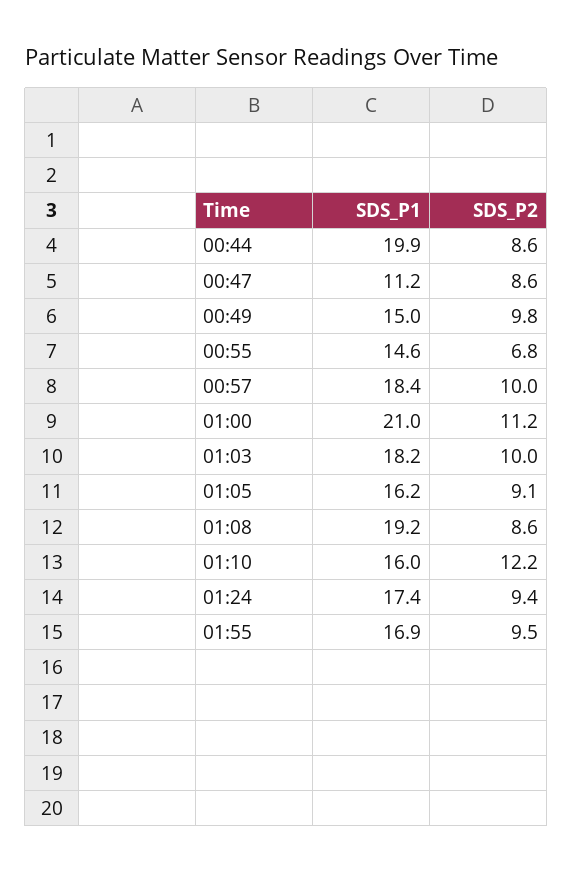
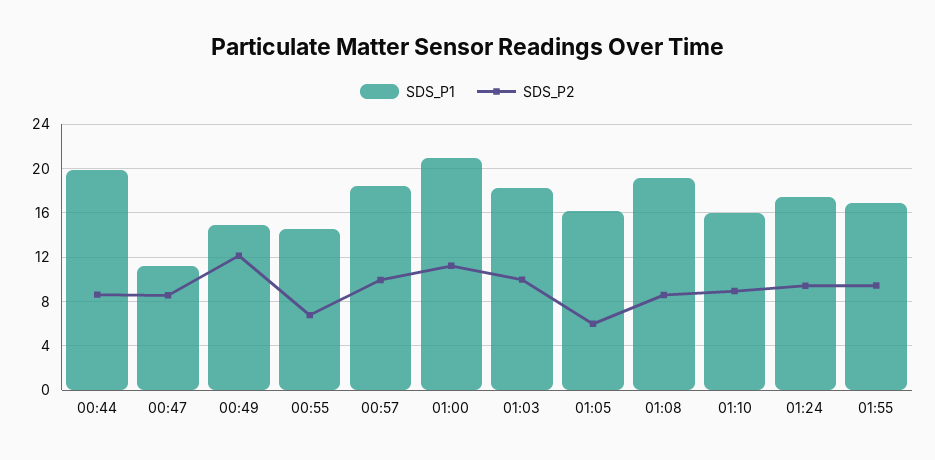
SDS_P2, 00:49: 9.8 -> 12
SDS_P2, 01:05: 9.1 -> 6
SDS_P2, 01:10: 12.2 -> 9

